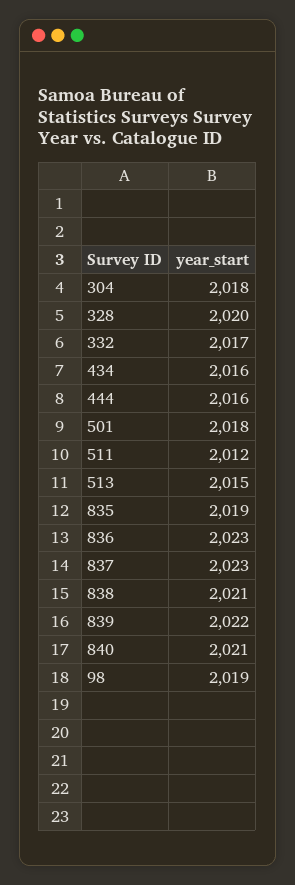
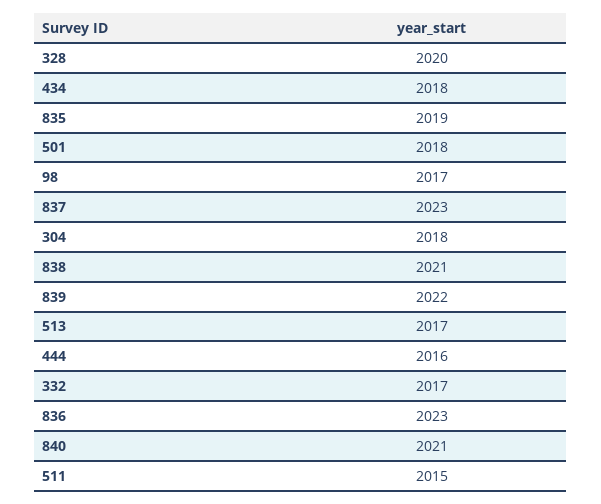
434: 2016 -> 2018
511: 2012 -> 2015
513: 2015 -> 2017
98: 2019 -> 2017

